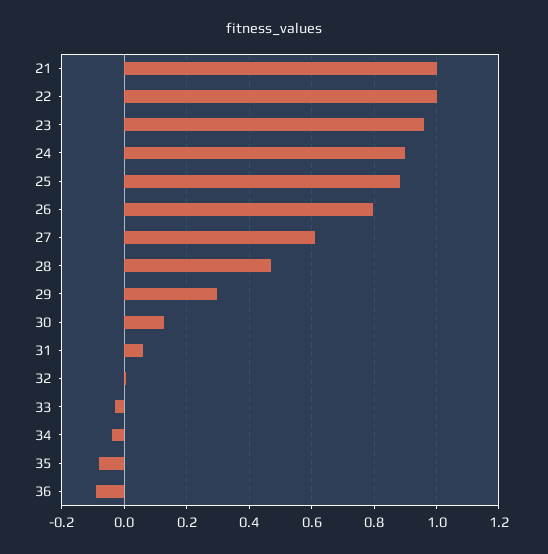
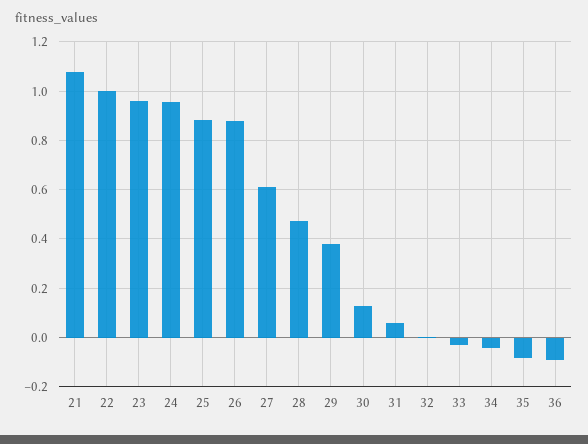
21: 1 -> 1.075
24: 0.9 -> 0.95
26: 0.8 -> 0.875
29: 0.3 -> 0.375

